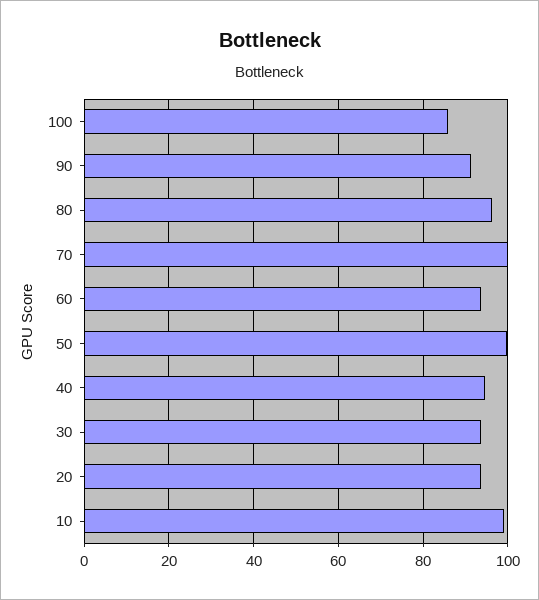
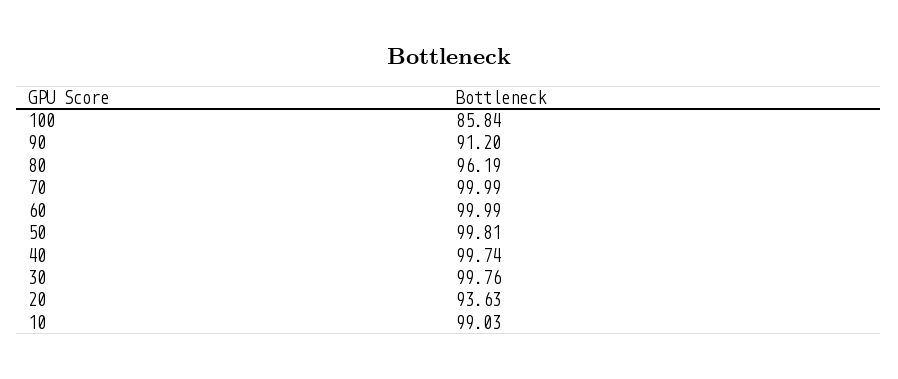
60: 94 -> 99.99
40: 94 -> 99.74
30: 94 -> 99.76

